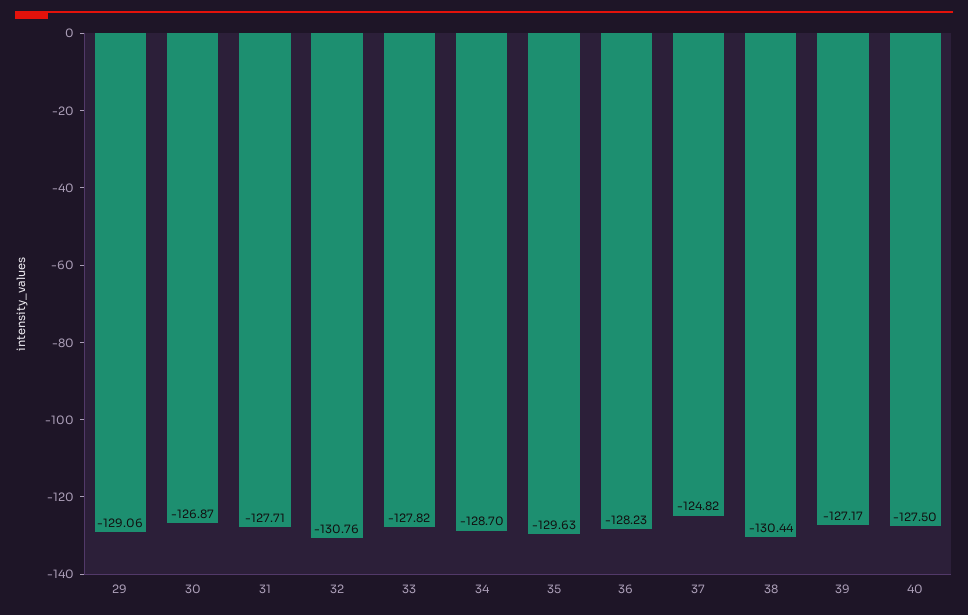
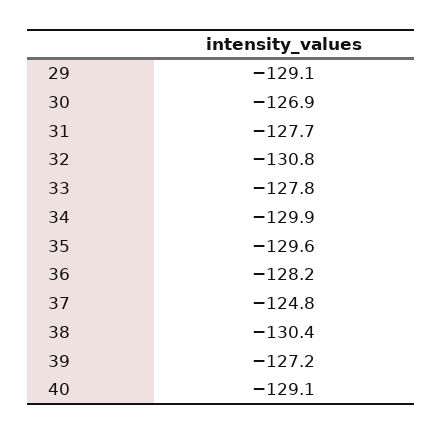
34: -128.7 -> -129.9
40: -127.5 -> -129.1

